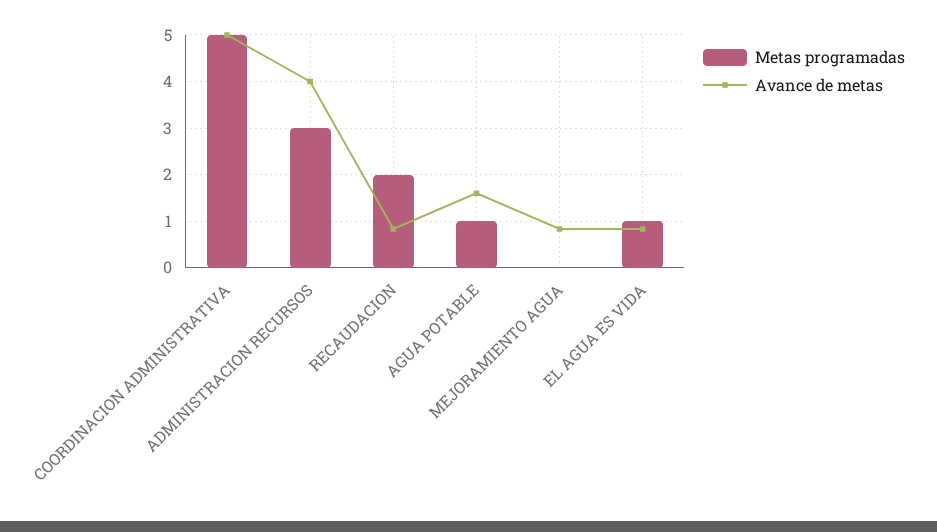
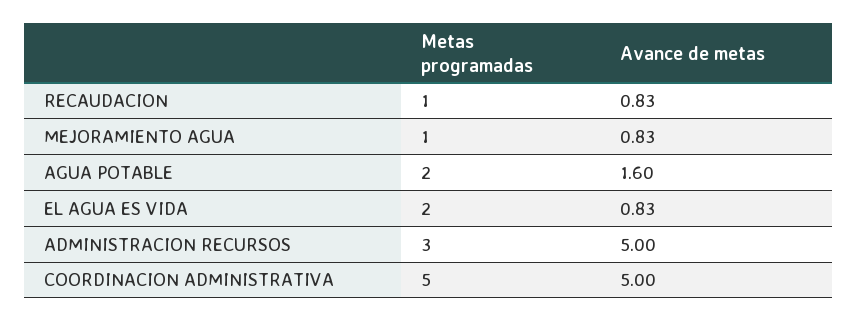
Avance de metas, ADMINISTRACION RECURSOS: 4 -> 5
Metas programadas, RECAUDACION: 2 -> 1
Metas programadas, AGUA POTABLE: 1 -> 2
Metas programadas, MEJORAMIENTO AGUA: 0 -> 1
Metas programadas, EL AGUA ES VIDA: 1 -> 2

